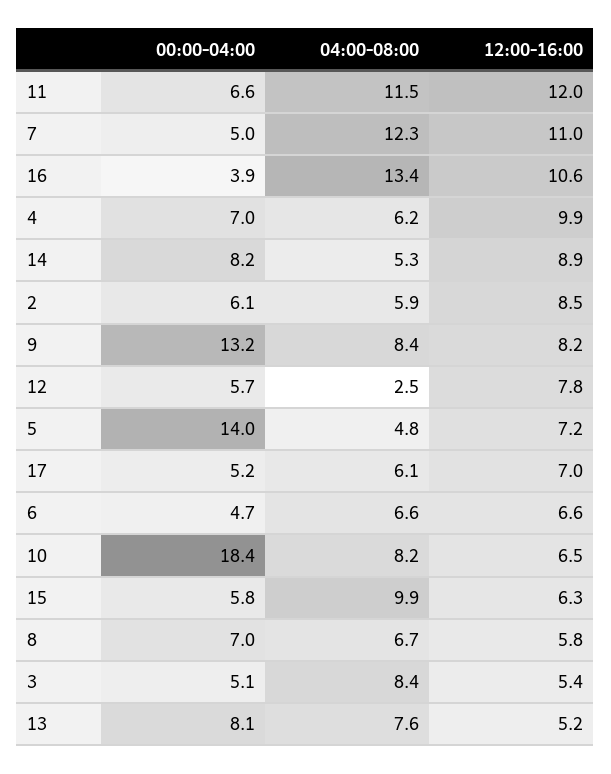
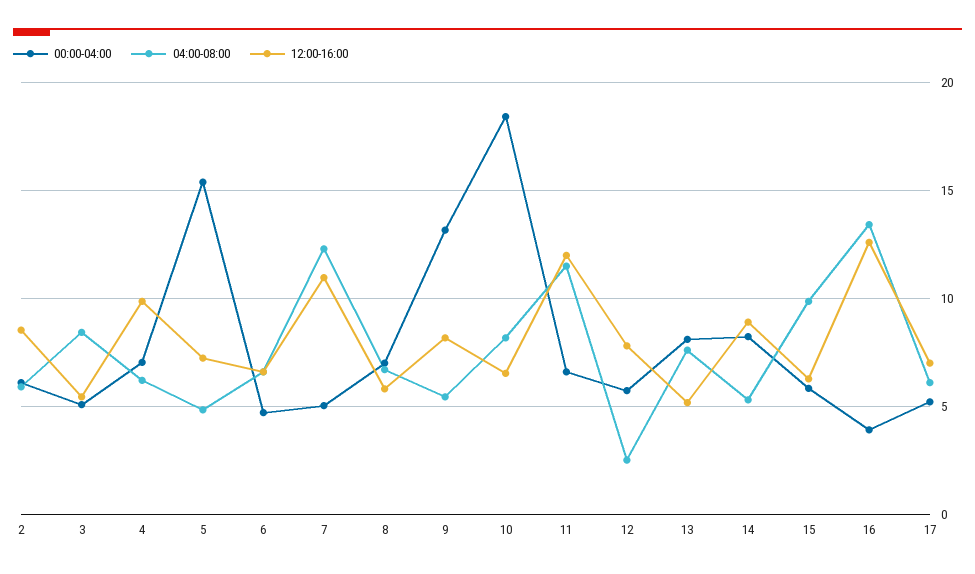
12:00-16:00, 16: 10.6 -> 12.5
04:00-08:00, 9: 8.4 -> 5.5
00:00-04:00, 5: 14 -> 15.5

